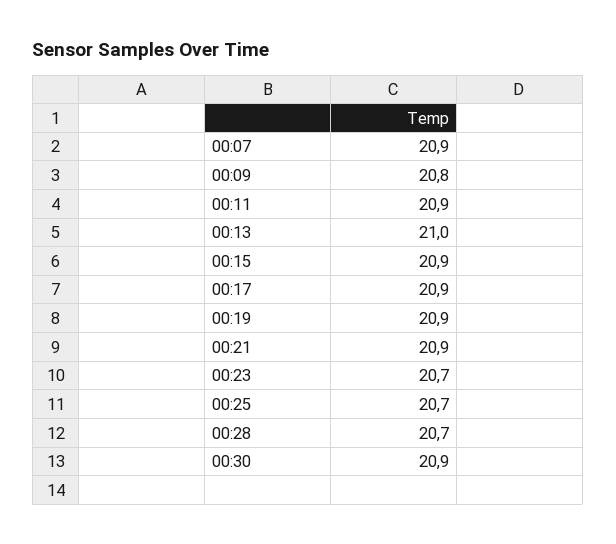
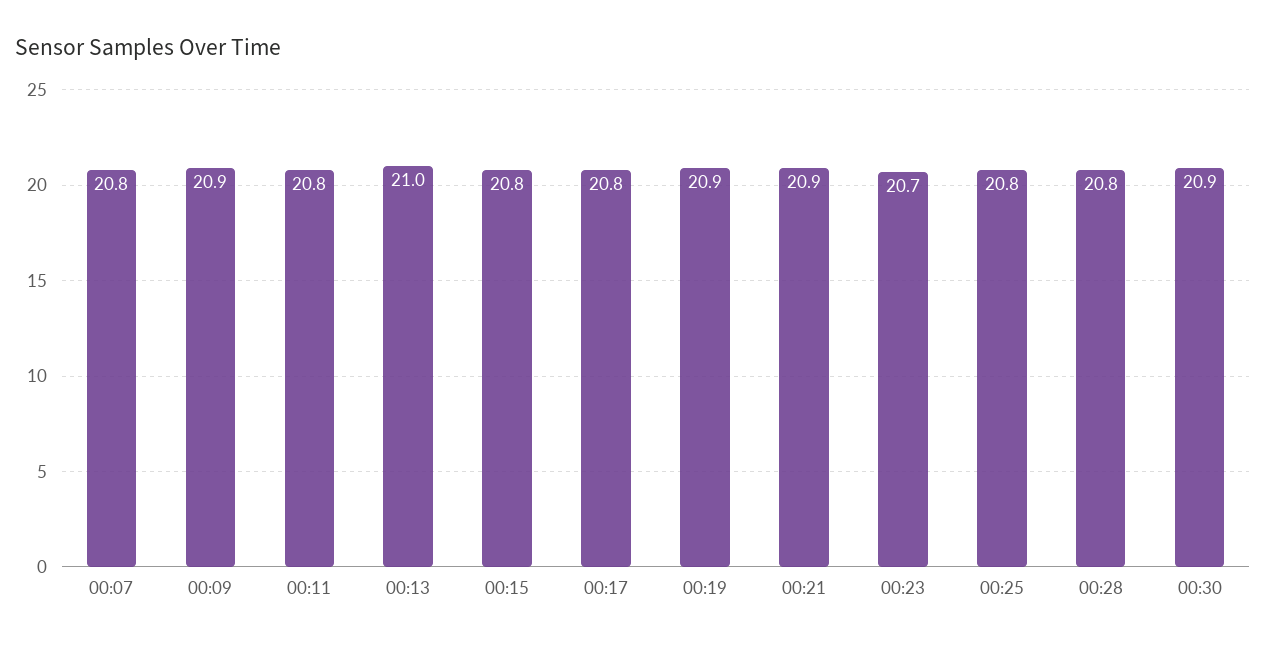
00:07: 20.9 -> 20.8
00:09: 20.8 -> 20.9
00:11: 20.9 -> 20.8
00:15: 20.9 -> 20.8
00:17: 20.9 -> 20.8
00:25: 20.7 -> 20.8
00:28: 20.7 -> 20.8

